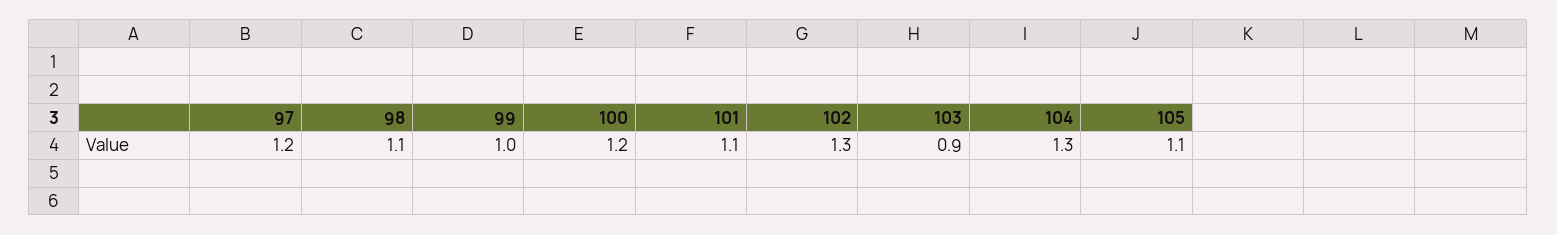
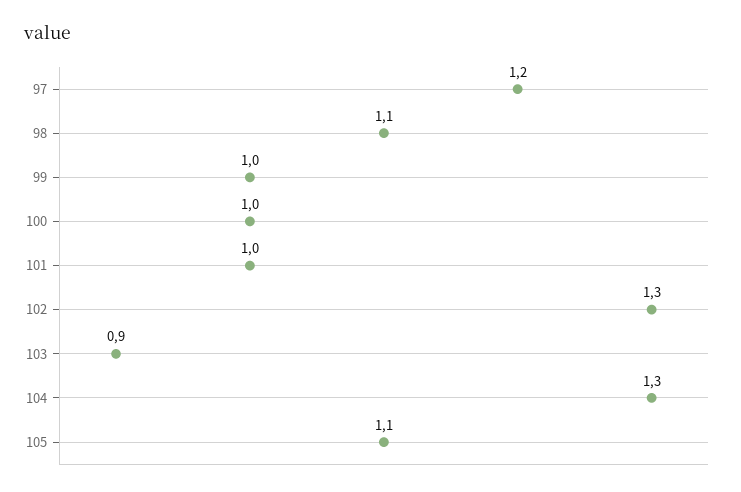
100: 1.2 -> 1
101: 1.1 -> 1

